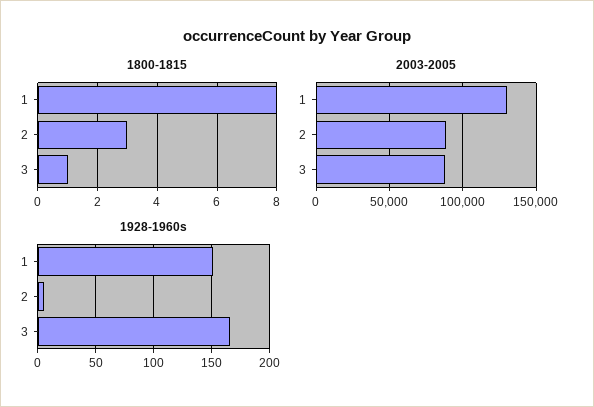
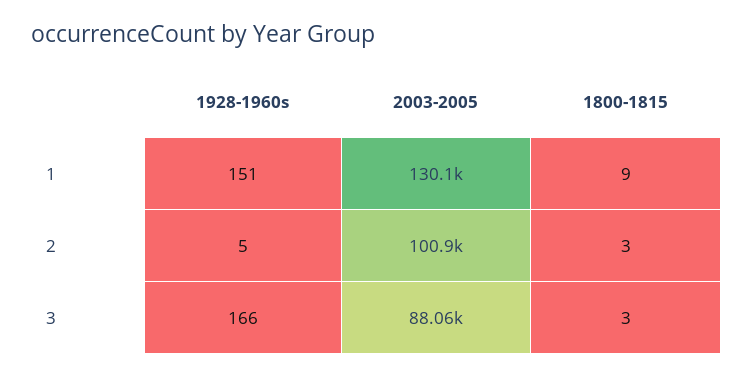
1800-1815, 1: 8 -> 9
1800-1815, 3: 1 -> 3
2003-2005, 2: 90000 -> 100900

